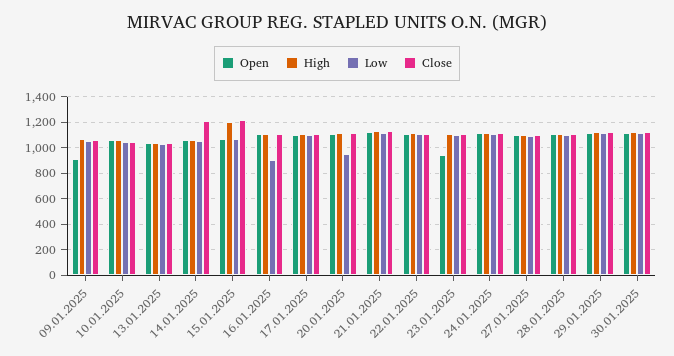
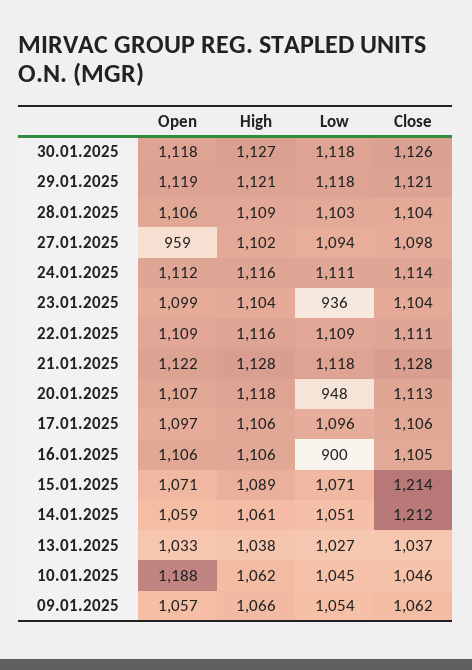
Open, 09.01.2025: 900 -> 1057
Open, 10.01.2025: 1050 -> 1188
High, 15.01.2025: 1200 -> 1089
Open, 23.01.2025: 950 -> 1099
Low, 23.01.2025: 1100 -> 936
Open, 27.01.2025: 1100 -> 959

